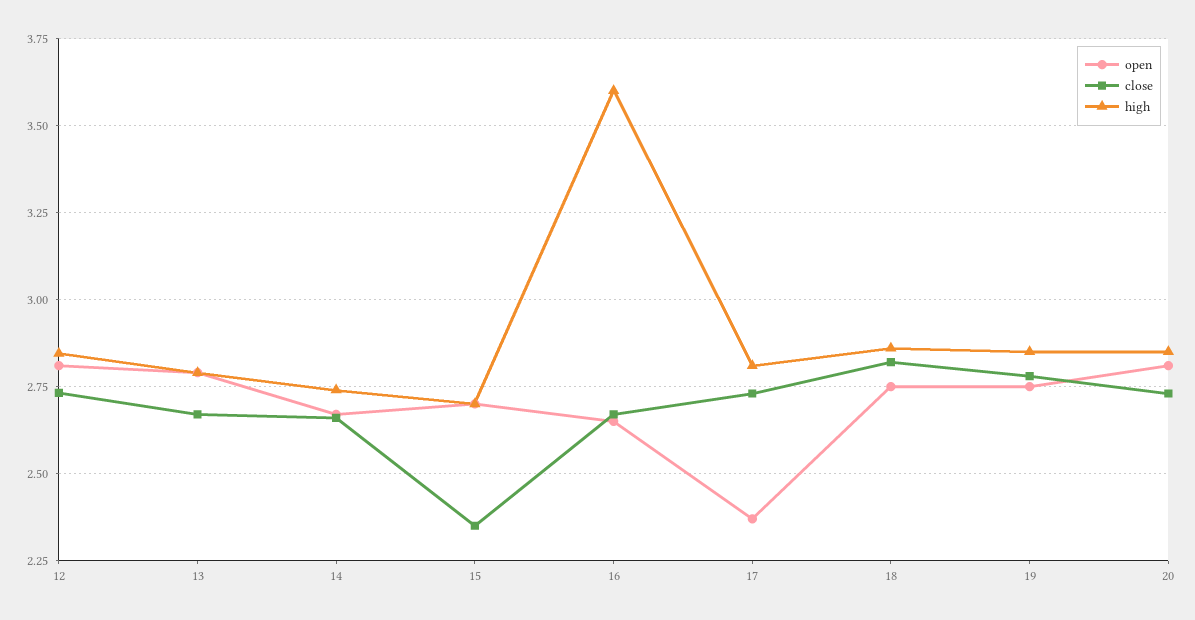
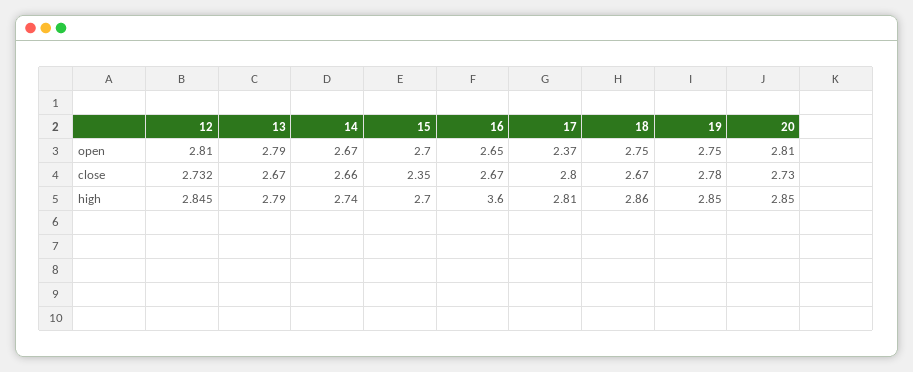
close, 17: 2.725 -> 2.8
close, 18: 2.825 -> 2.67

